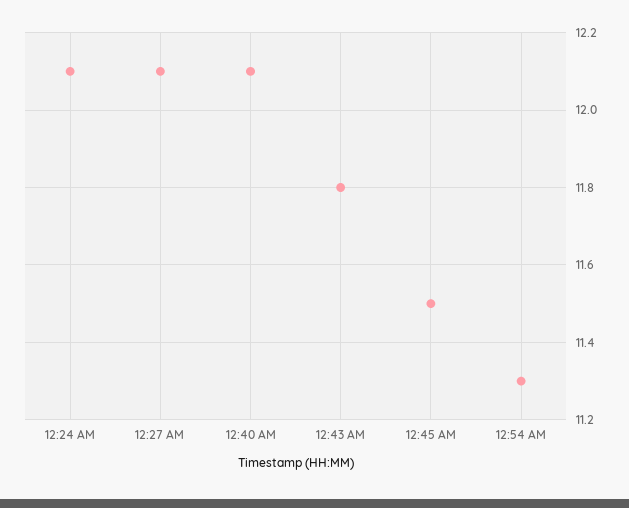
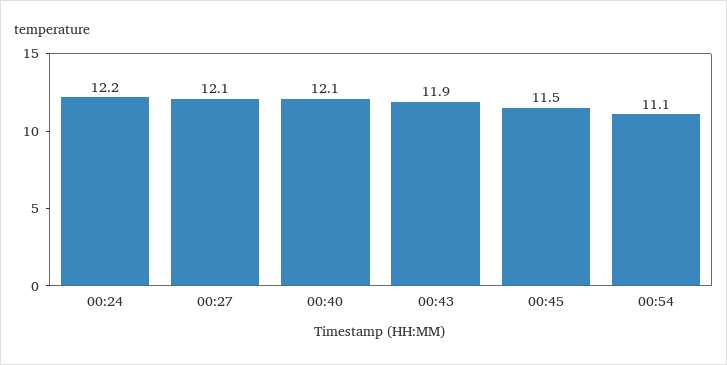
12:24 AM: 12.1 -> 12.2
12:43 AM: 11.8 -> 11.9
12:54 AM: 11.3 -> 11.1

